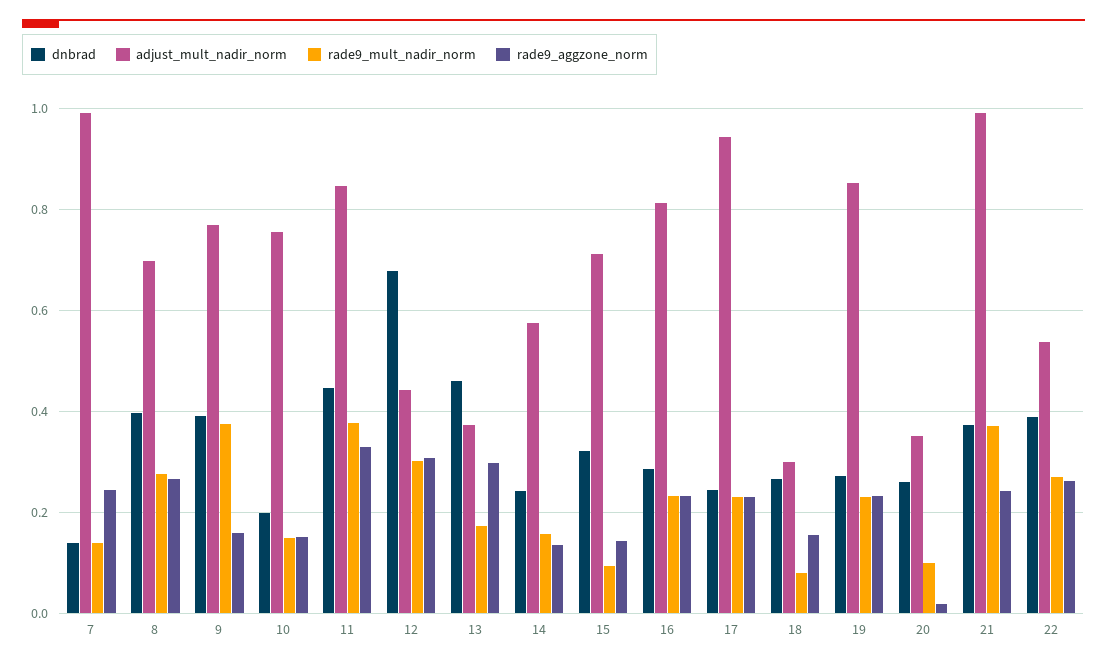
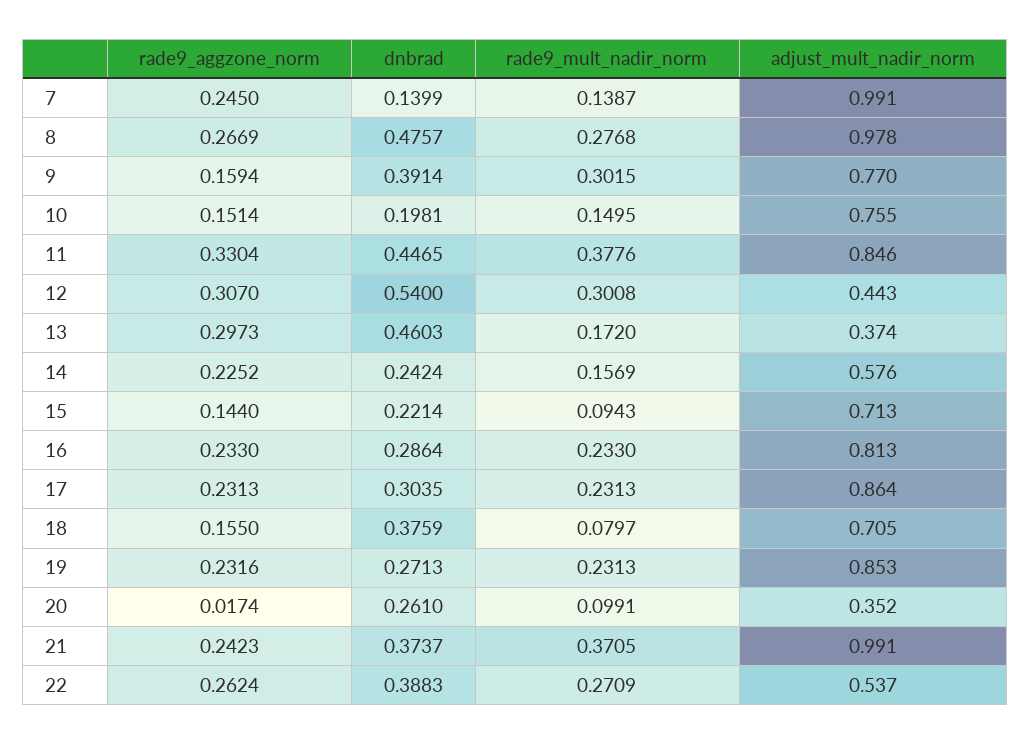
dnbrad, 8: 0.4 -> 0.4757
adjust_mult_nadir_norm, 8: 0.7 -> 0.978
rade9_mult_nadir_norm, 9: 0.38 -> 0.3015
dnbrad, 12: 0.68 -> 0.54
rade9_aggzone_norm, 14: 0.14 -> 0.2252
dnbrad, 15: 0.32 -> 0.2214
dnbrad, 17: 0.24 -> 0.3035
adjust_mult_nadir_norm, 17: 0.94 -> 0.864
dnbrad, 18: 0.26 -> 0.3759
adjust_mult_nadir_norm, 18: 0.3 -> 0.705

